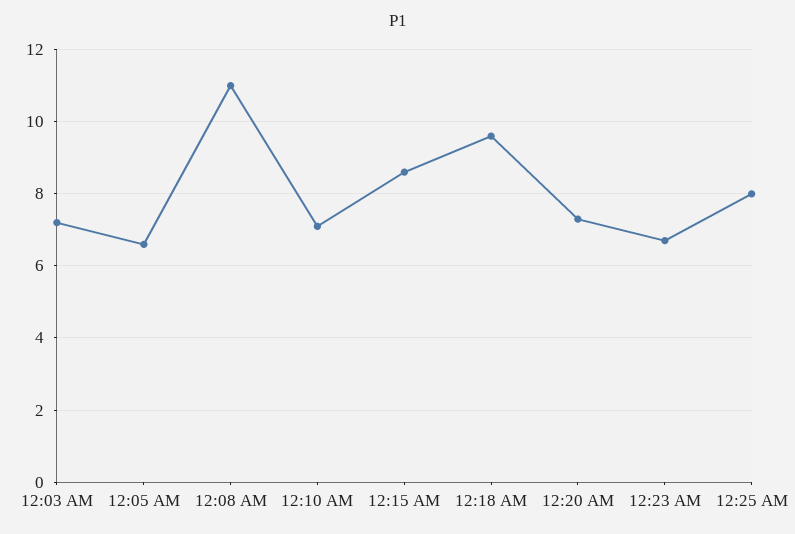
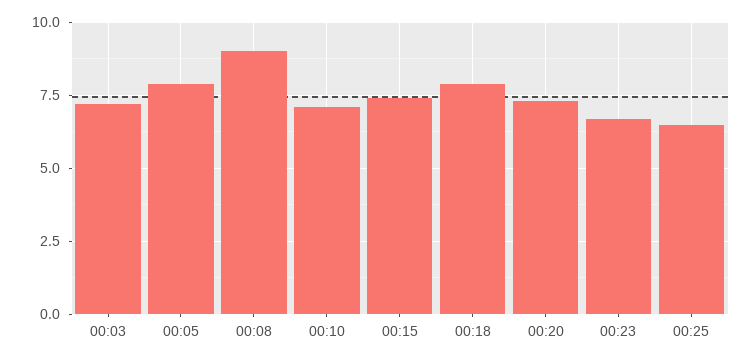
12:05 AM: 6.5 -> 8
12:08 AM: 11 -> 9
12:15 AM: 8.5 -> 7.5
12:18 AM: 9.5 -> 8
12:25 AM: 8 -> 6.5

